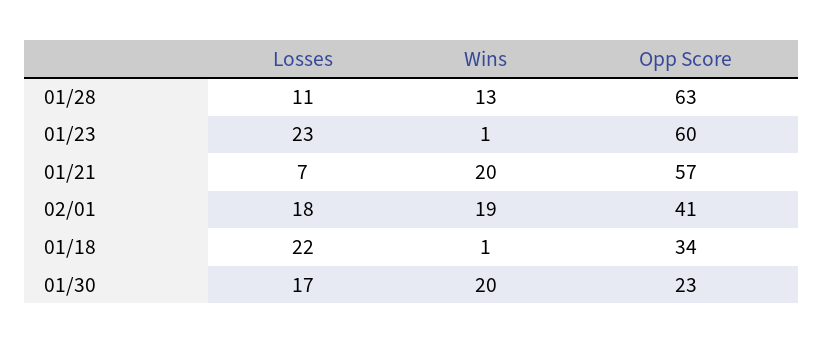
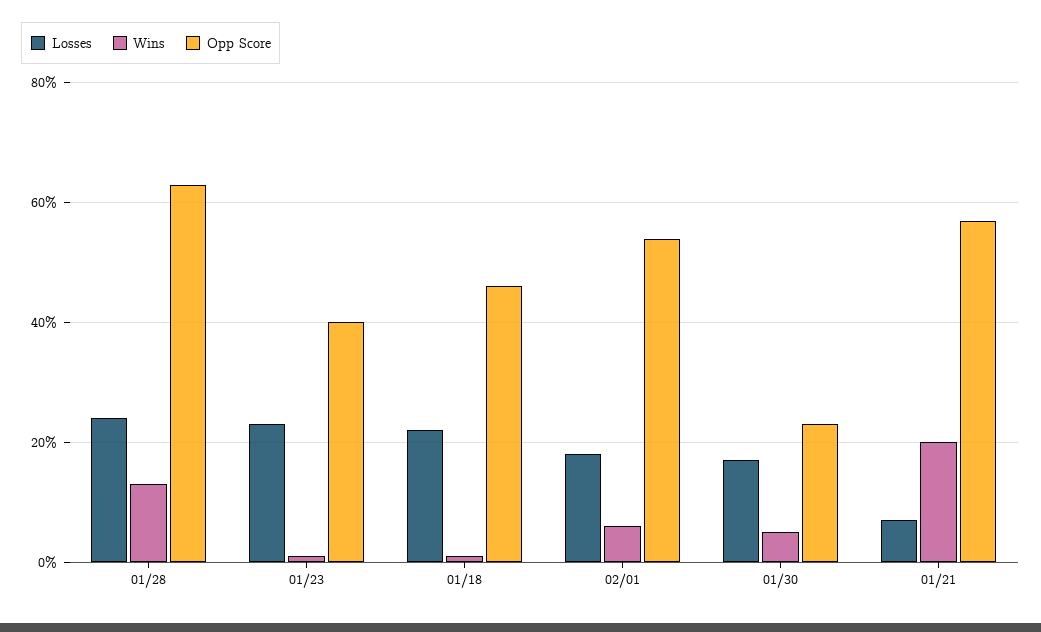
Losses, 01/28: 11 -> 25
Opp Score, 01/23: 60 -> 40
Wins, 02/01: 19 -> 5
Opp Score, 02/01: 41 -> 55
Opp Score, 01/18: 34 -> 45
Wins, 01/30: 20 -> 5

